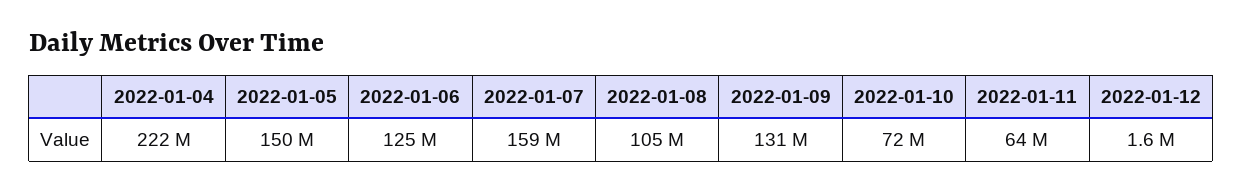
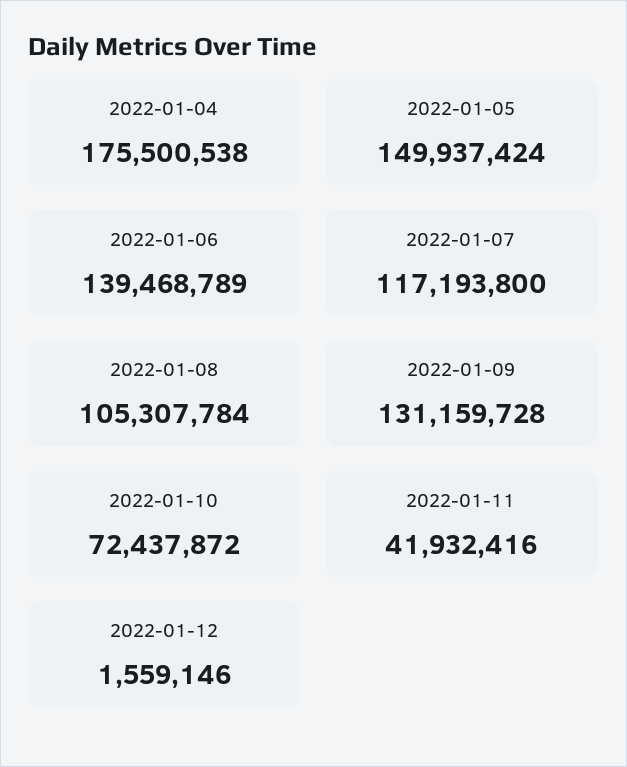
2022-01-04: 222000000 -> 175500538
2022-01-06: 125000000 -> 139468789
2022-01-07: 159000000 -> 117193800
2022-01-11: 64000000 -> 41932416

